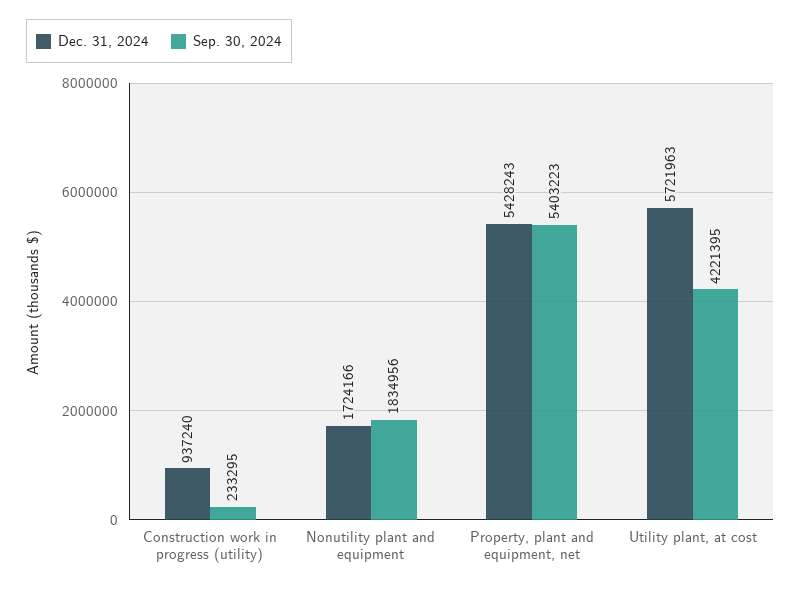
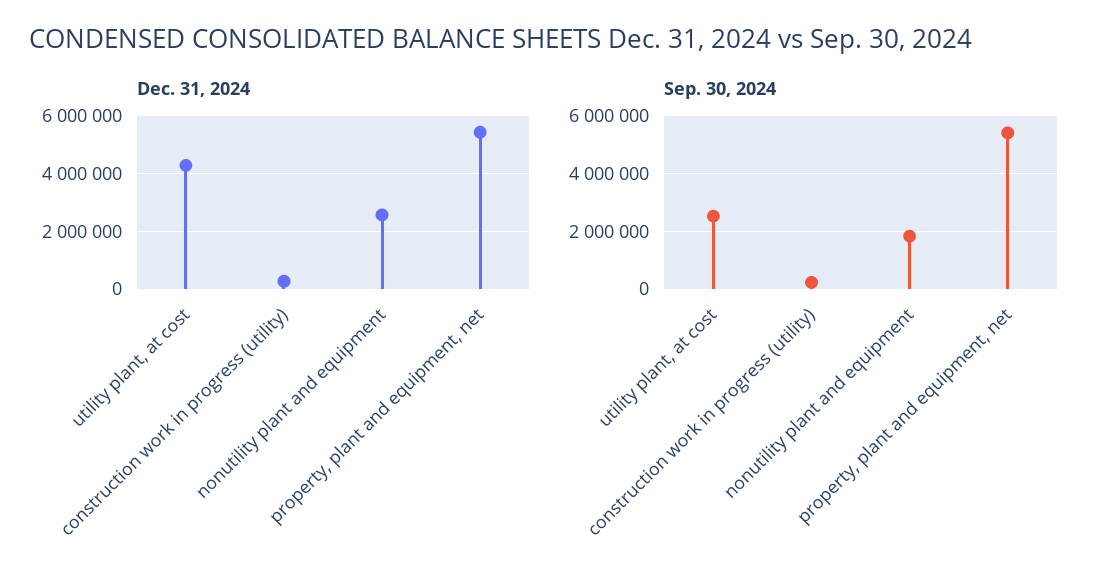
Dec. 31, 2024, Construction work in progress (utility): 937240 -> 250000
Dec. 31, 2024, Nonutility plant and equipment: 1724166 -> 2500000
Dec. 31, 2024, Utility plant, at cost: 5721963 -> 4250000
Sep. 30, 2024, Utility plant, at cost: 4221395 -> 2500000

